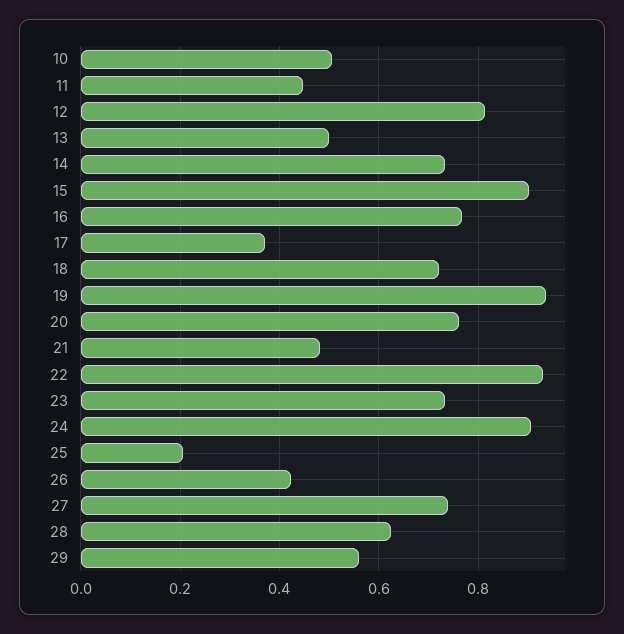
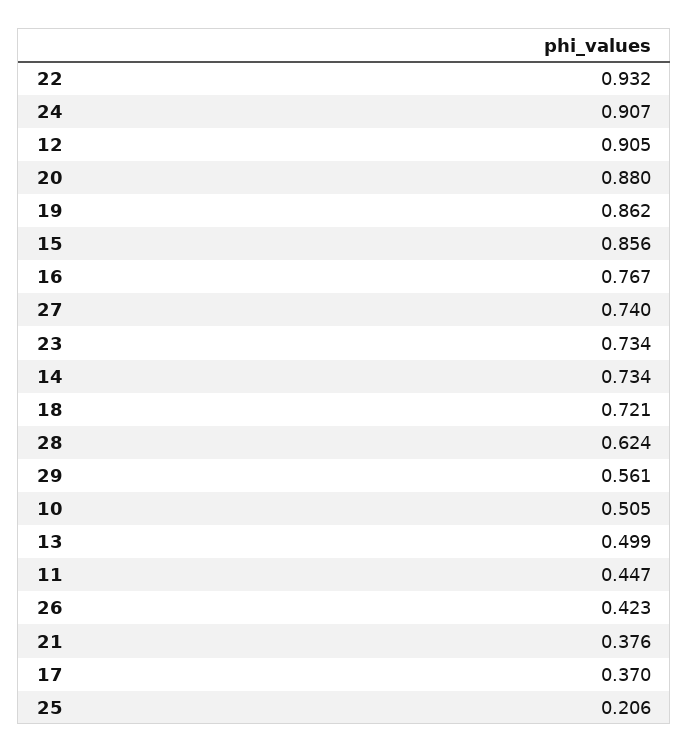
12: 0.82 -> 0.905
15: 0.9 -> 0.856
19: 0.94 -> 0.862
20: 0.76 -> 0.88
21: 0.48 -> 0.376

